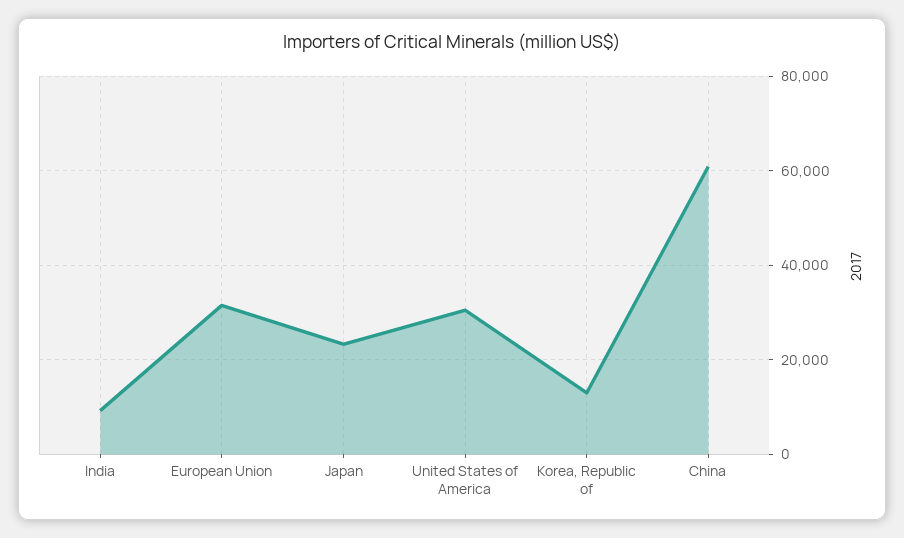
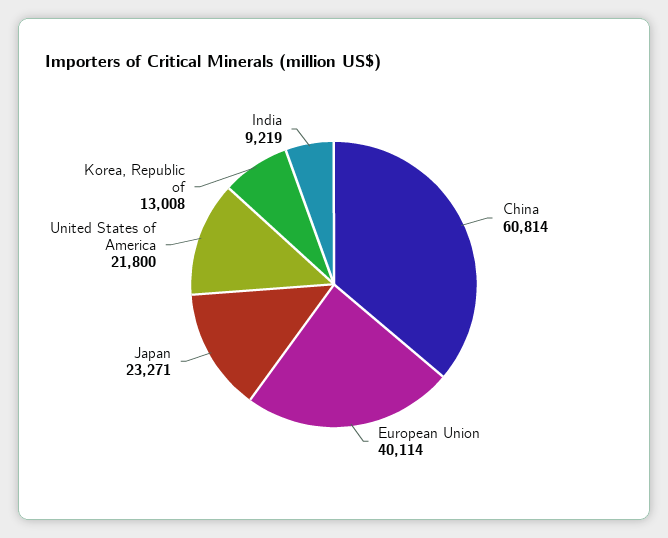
European Union: 32000 -> 40114
United States of America: 30000 -> 21800

